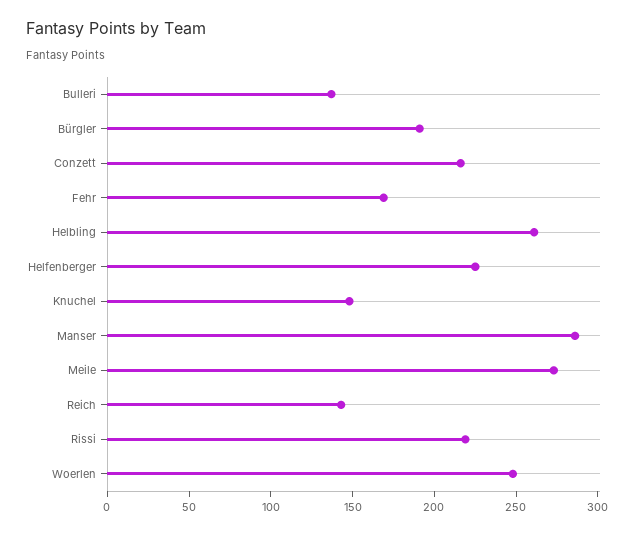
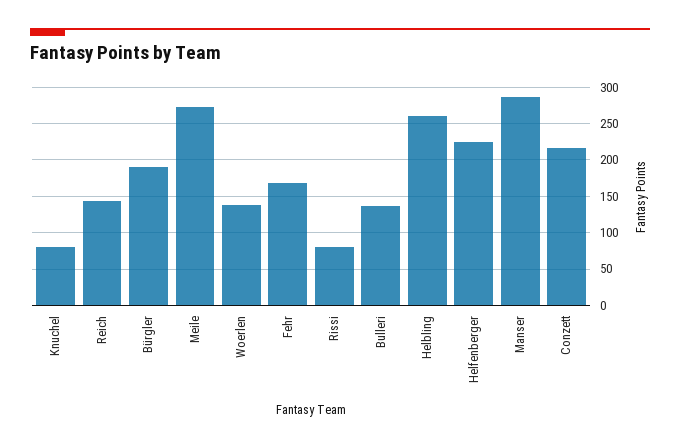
Knuchel: 150 -> 80
Rissi: 220 -> 80
Woerlen: 250 -> 140

